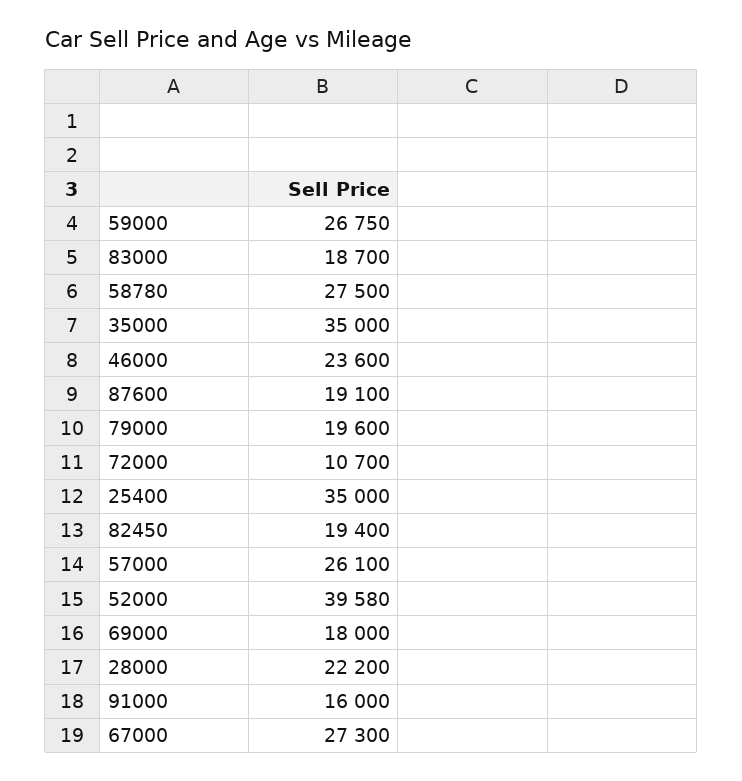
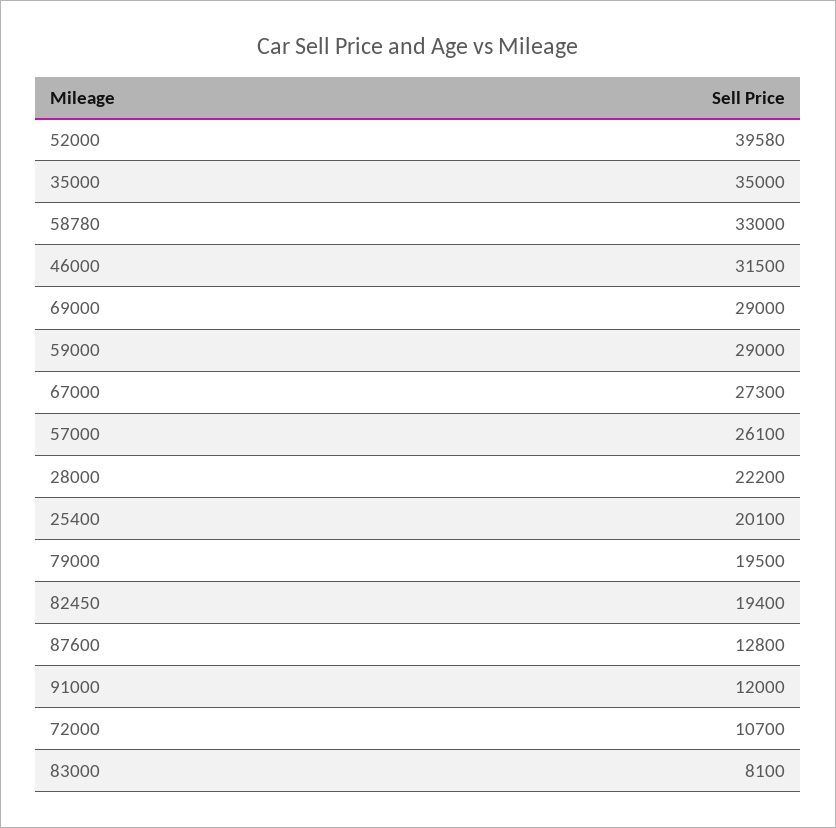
59000: 26750 -> 29000
83000: 18700 -> 8100
58780: 27500 -> 33000
46000: 23600 -> 31500
87600: 19100 -> 12800
79000: 19600 -> 19500
25400: 35000 -> 20100
69000: 18000 -> 29000
91000: 16000 -> 12000

